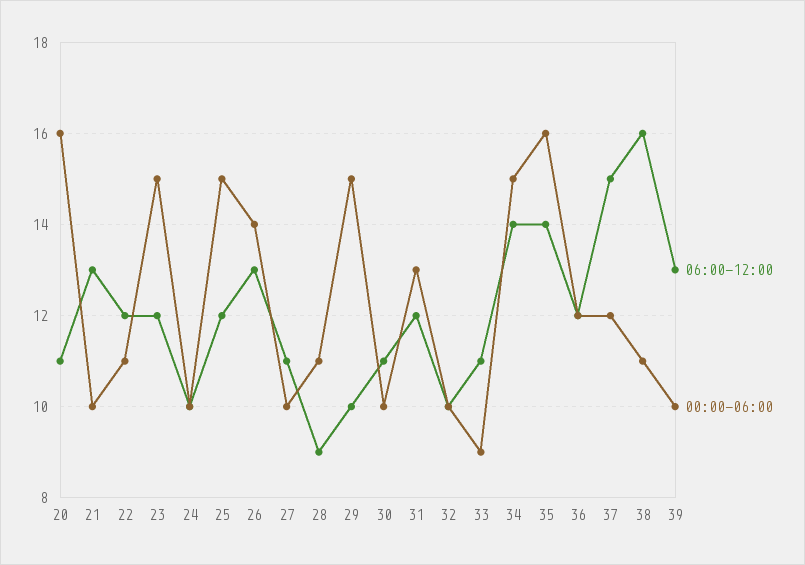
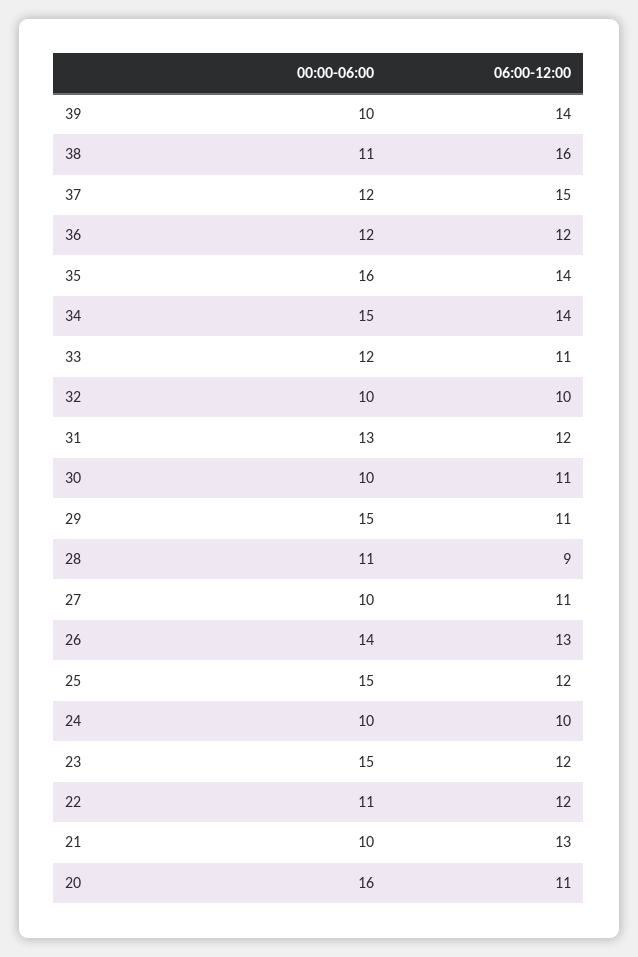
06:00-12:00, 29: 10 -> 11
00:00-06:00, 33: 9 -> 12
06:00-12:00, 39: 13 -> 14

